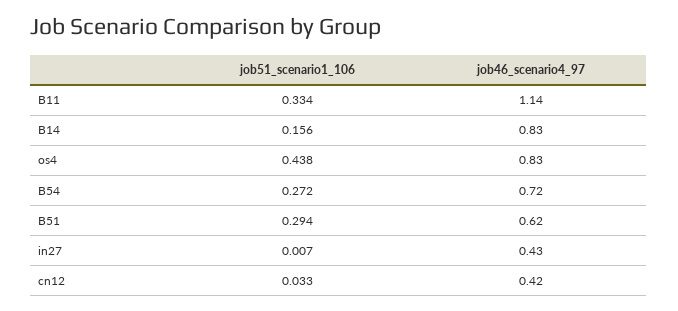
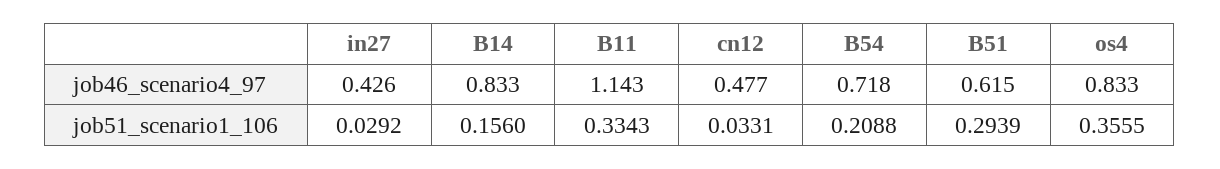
job51_scenario1_106, os4: 0.438 -> 0.3555
job51_scenario1_106, B54: 0.272 -> 0.2088
job51_scenario1_106, in27: 0.007 -> 0.0292
job46_scenario4_97, cn12: 0.42 -> 0.477

